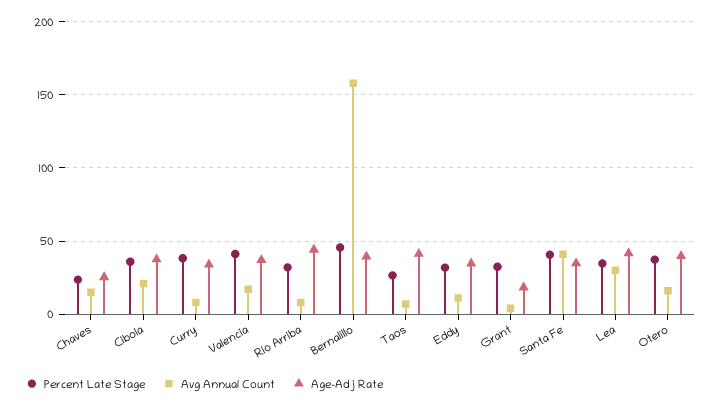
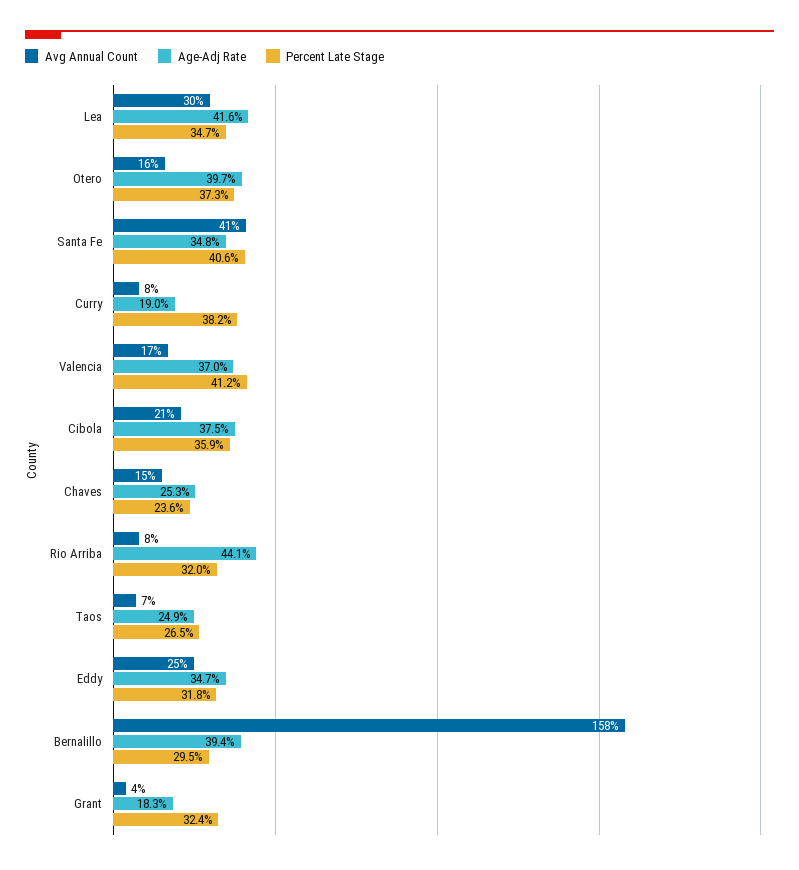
Age-Adj Rate, Curry: 35 -> 19
Percent Late Stage, Bernalillo: 45 -> 29.5
Age-Adj Rate, Taos: 40 -> 24.9
Avg Annual Count, Eddy: 10 -> 25

